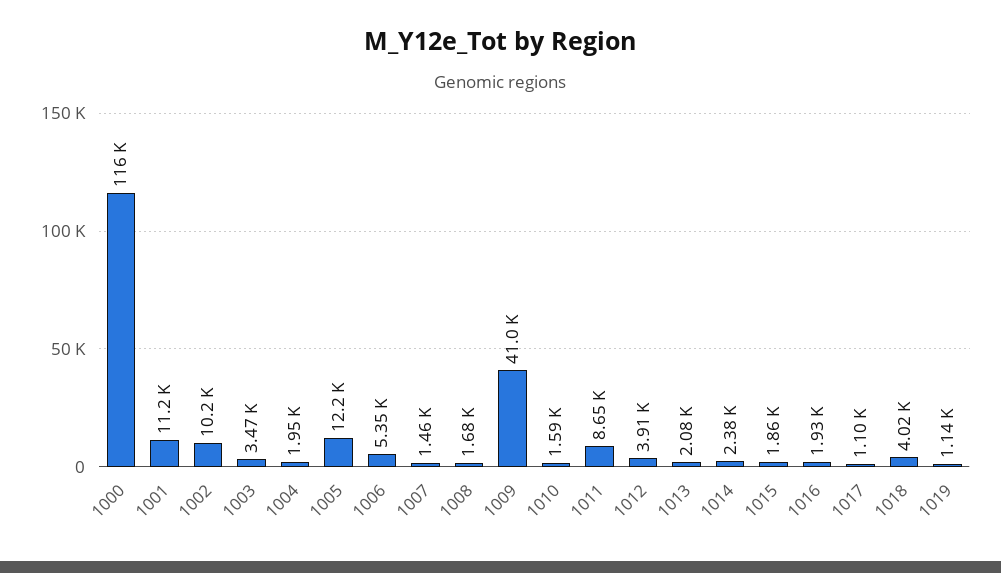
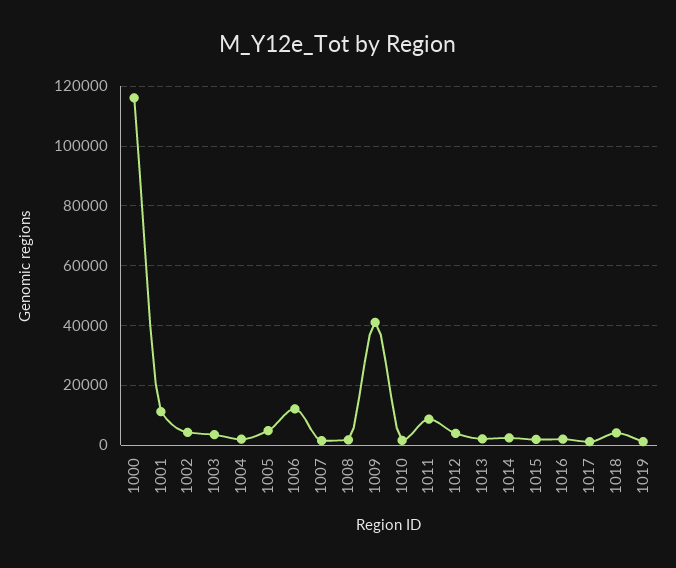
1002: 10200 -> 5000
1005: 12200 -> 5000
1006: 5350 -> 12500

